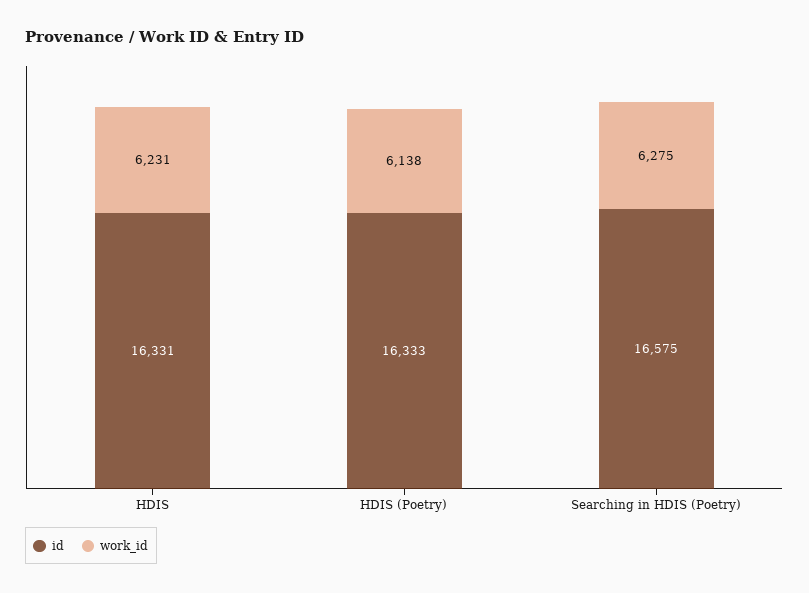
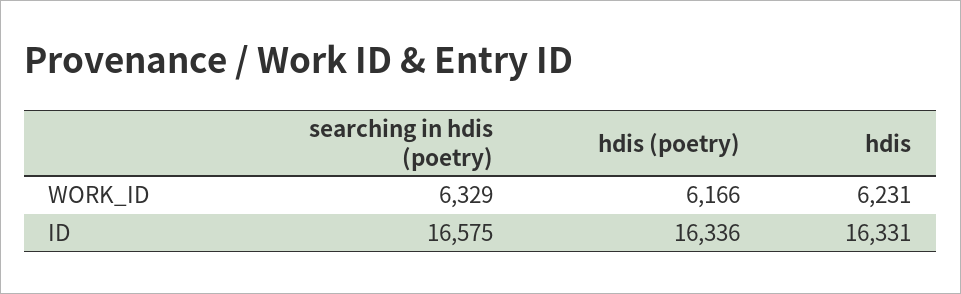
id, HDIS (Poetry): 16333 -> 16336
work_id, HDIS (Poetry): 6138 -> 6166
work_id, Searching in HDIS (Poetry): 6275 -> 6329

